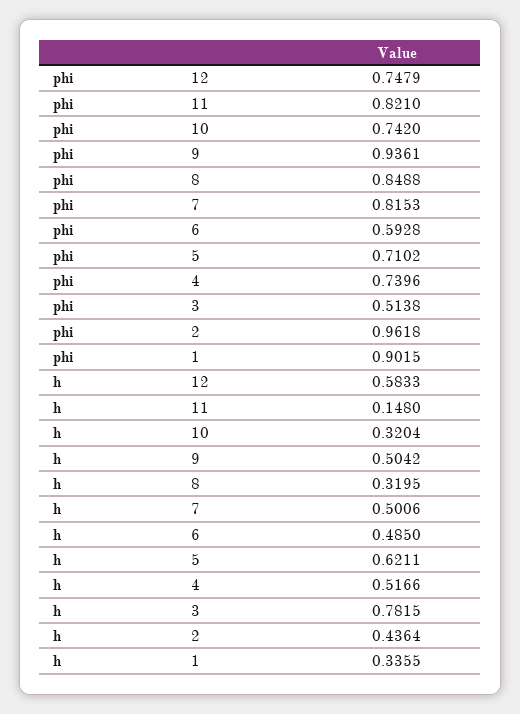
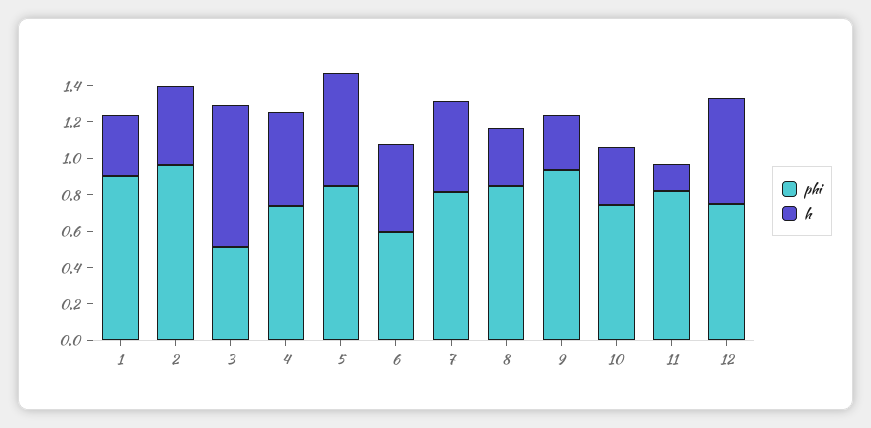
phi, 5: 0.7102 -> 0.85
h, 9: 0.5042 -> 0.3

